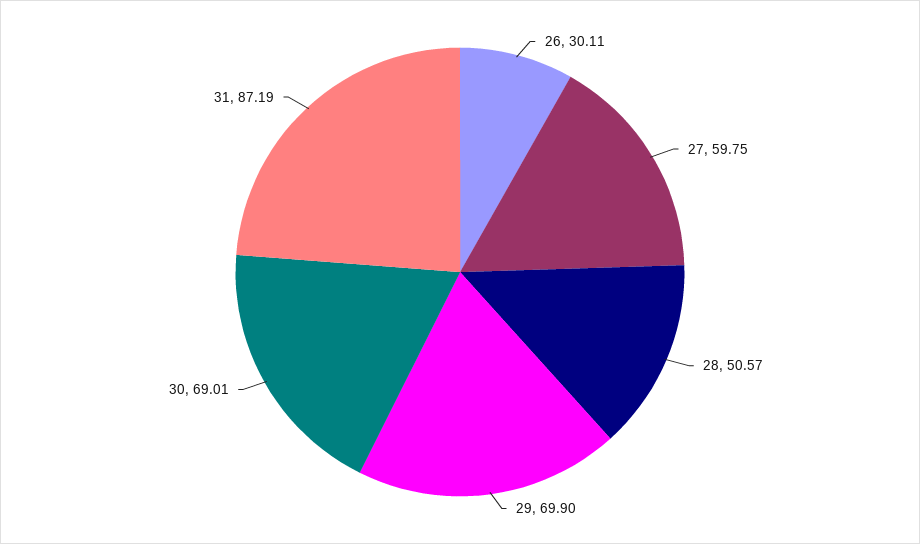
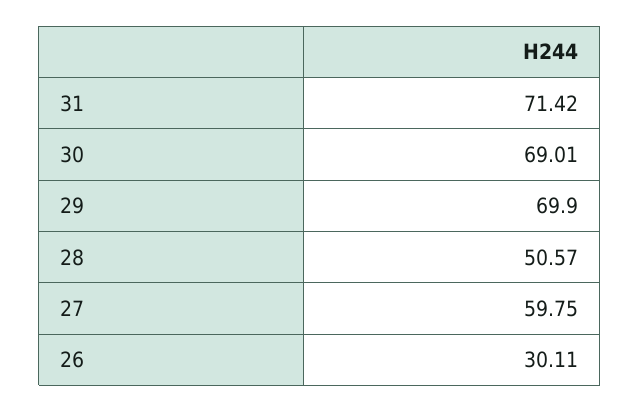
31: 87.19 -> 71.42

